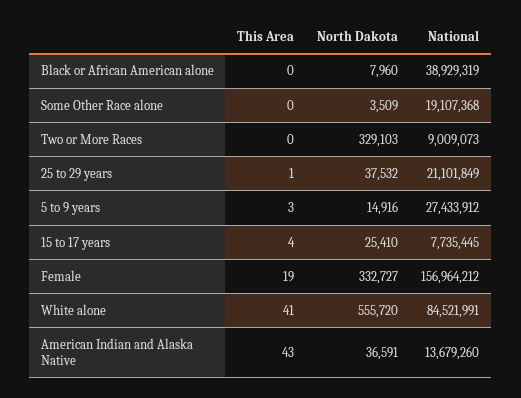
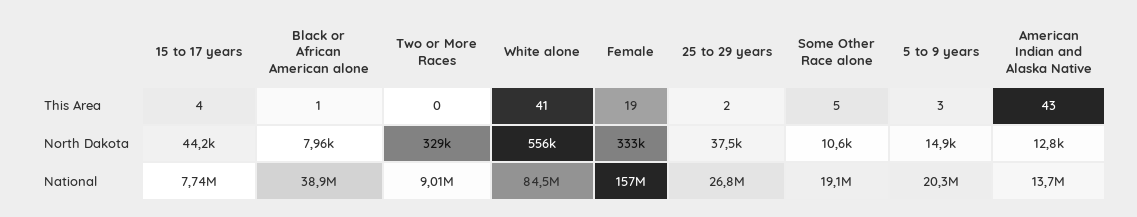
This Area, Black or African American alone: 0 -> 1
This Area, Some Other Race alone: 0 -> 5
North Dakota, Some Other Race alone: 3509 -> 10600
This Area, 25 to 29 years: 1 -> 2
National, 25 to 29 years: 21101849 -> 26800000
National, 5 to 9 years: 27433912 -> 20300000
North Dakota, 15 to 17 years: 25410 -> 44200
North Dakota, American Indian and Alaska Native: 36591 -> 12800

